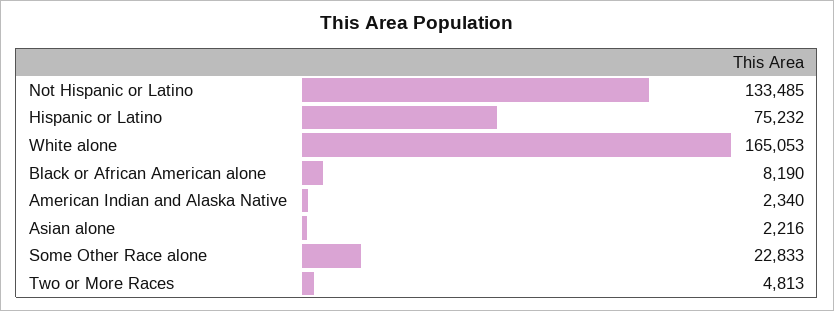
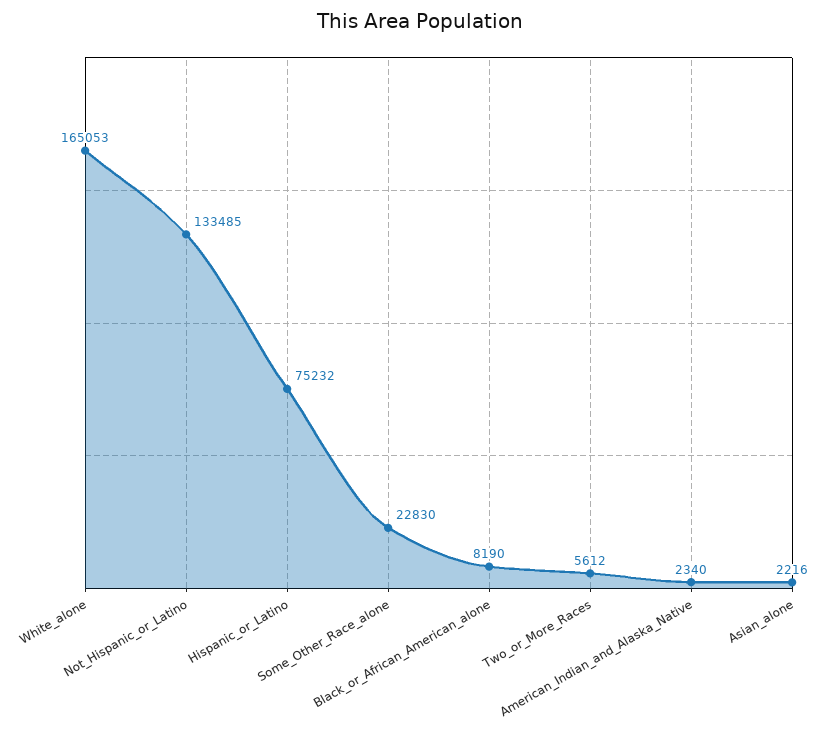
Some Other Race alone: 22833 -> 22830
Two or More Races: 4813 -> 5612

